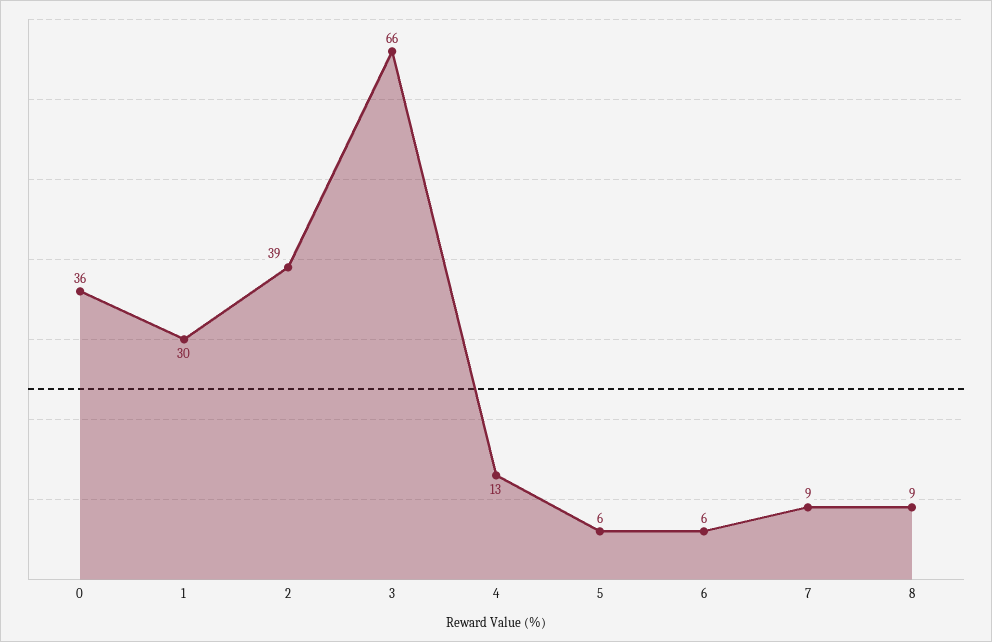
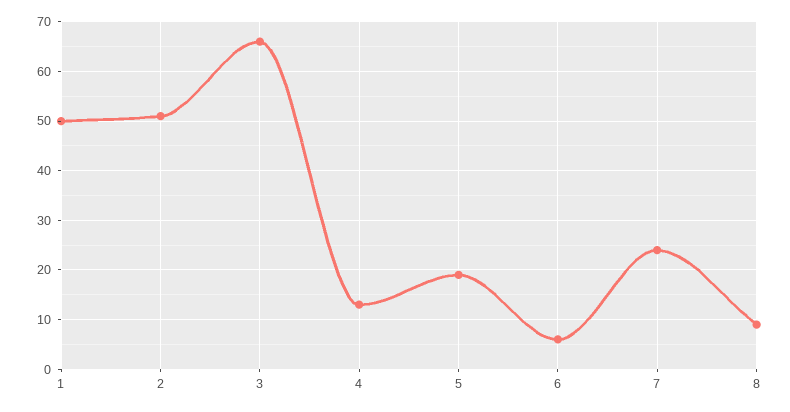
0: 36 -> none
1: 30 -> 50
2: 39 -> 50
5: 6 -> 20
7: 9 -> 25

